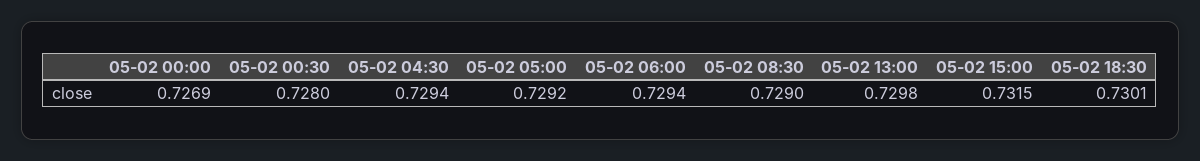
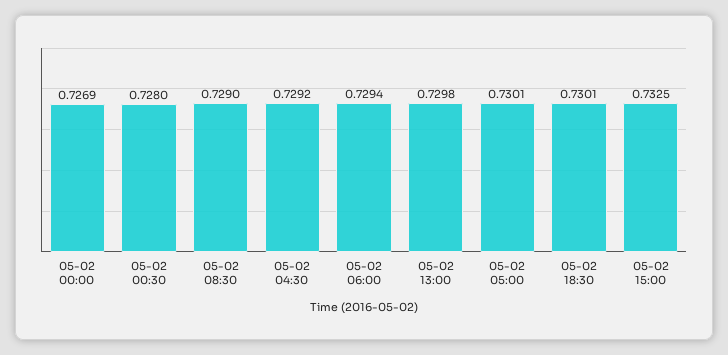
05-02 04:30: 0.7294 -> 0.7292
05-02 05:00: 0.7292 -> 0.7301
05-02 15:00: 0.7315 -> 0.7325

